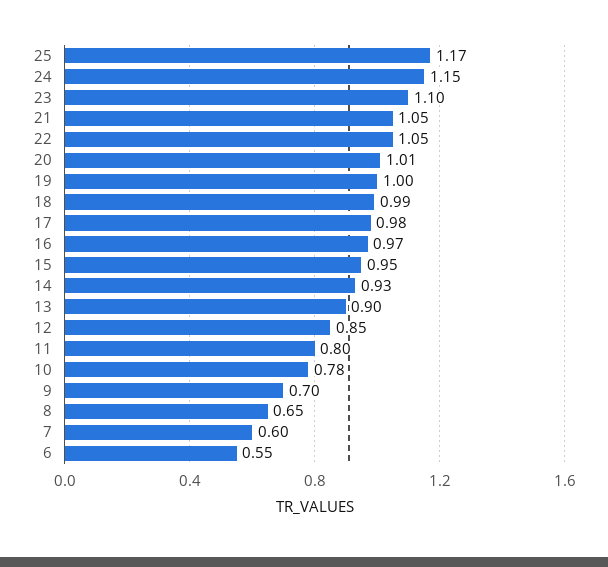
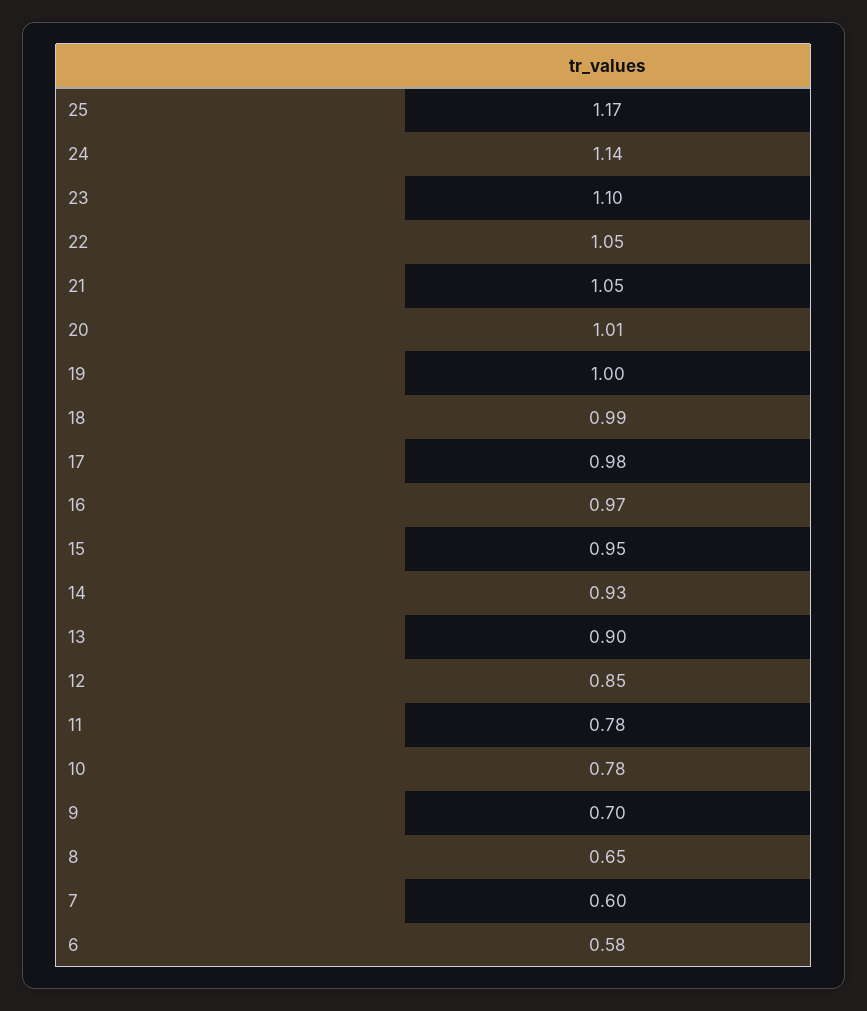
24: 1.15 -> 1.14
11: 0.8 -> 0.78
6: 0.55 -> 0.58

